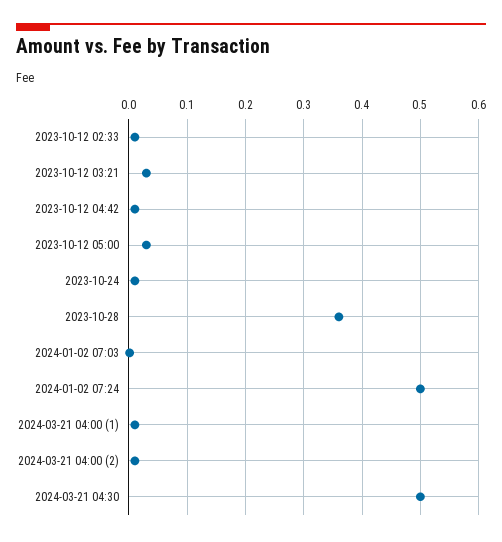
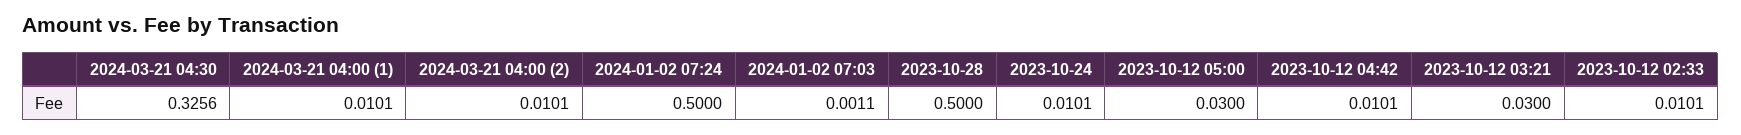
2023-10-28: 0.36 -> 0.5
2024-03-21 04:30: 0.5 -> 0.3256

